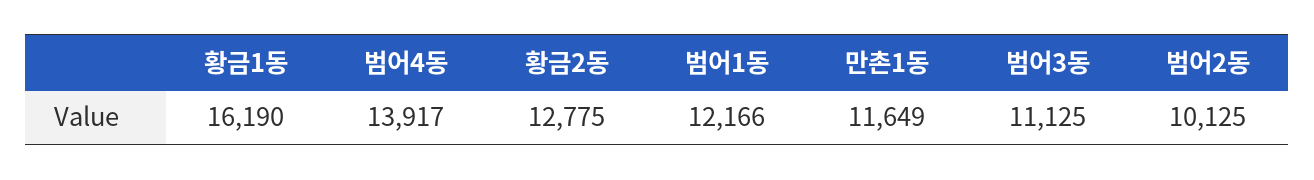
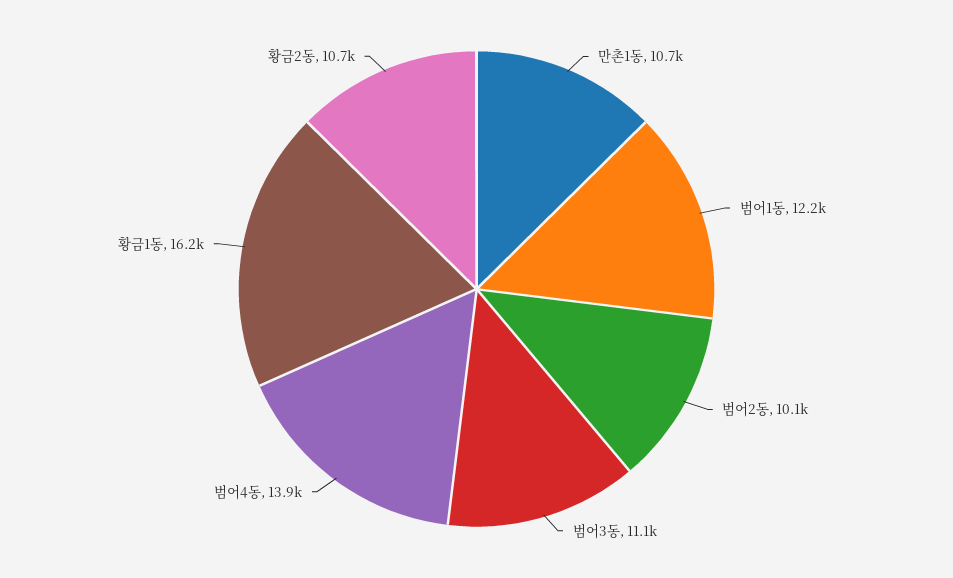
황금2동: 12775 -> 10700
만촌1동: 11649 -> 10700

